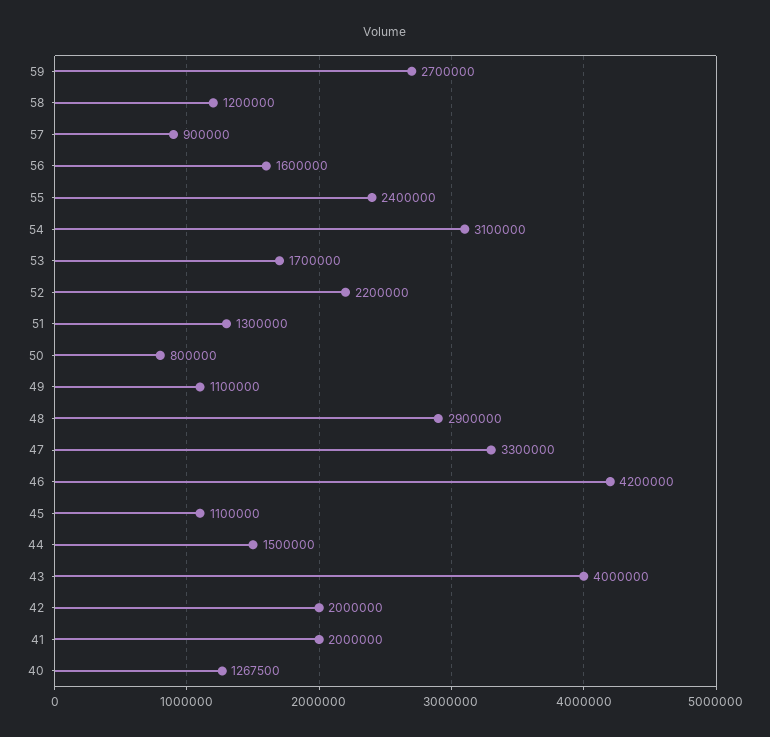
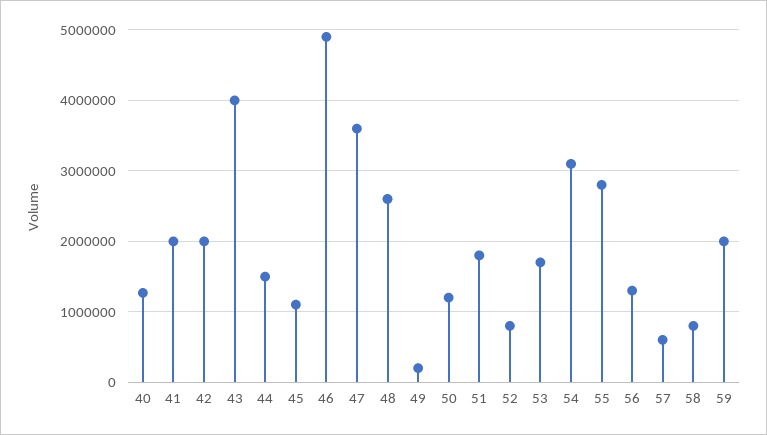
59: 2700000 -> 2000000
58: 1200000 -> 800000
57: 900000 -> 600000
56: 1600000 -> 1300000
55: 2400000 -> 2800000
52: 2200000 -> 800000
51: 1300000 -> 1800000
50: 800000 -> 1200000
49: 1100000 -> 200000
48: 2900000 -> 2600000
47: 3300000 -> 3600000
46: 4200000 -> 4900000

